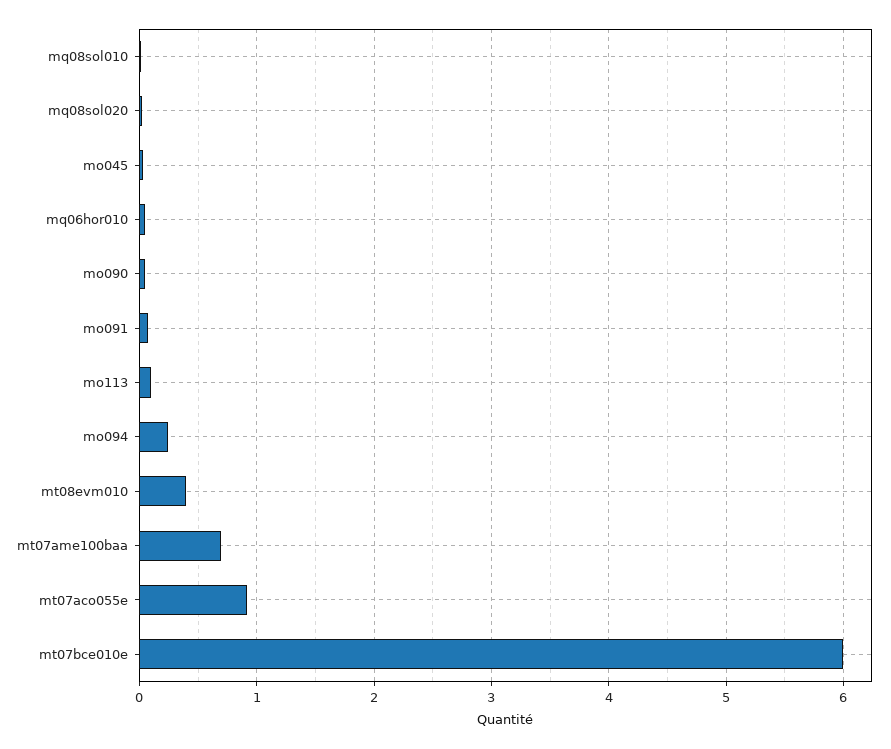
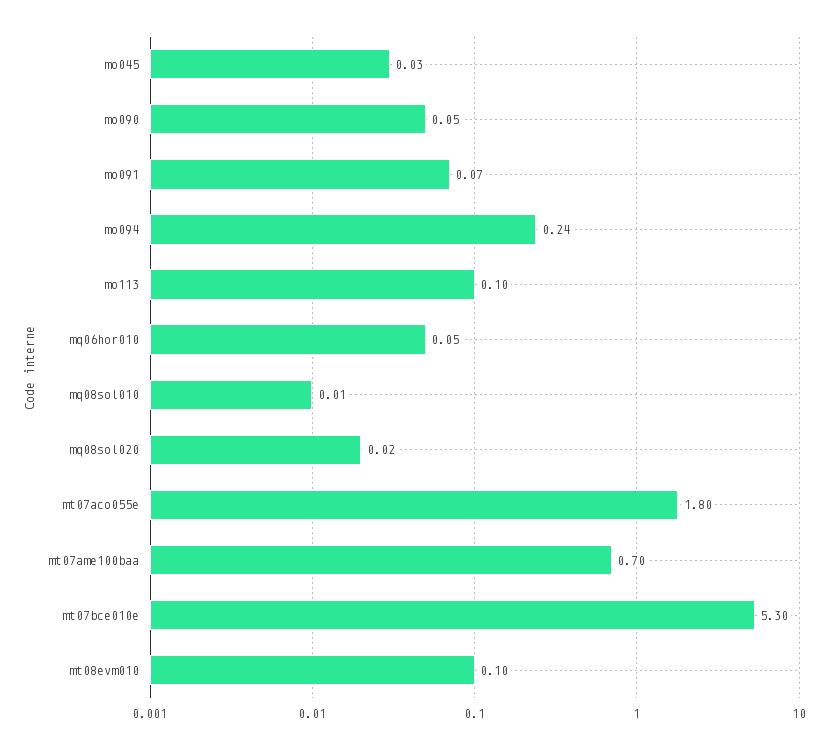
mt08evm010: 0.4 -> 0.1
mt07aco055e: 0.9 -> 1.8
mt07bce010e: 6 -> 5.3

